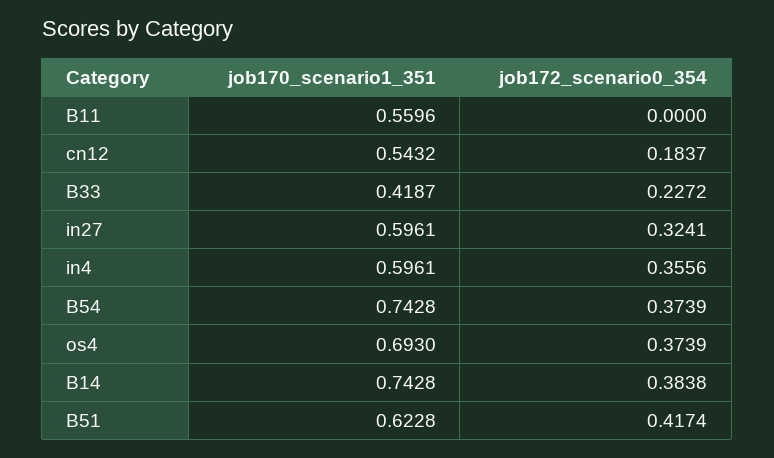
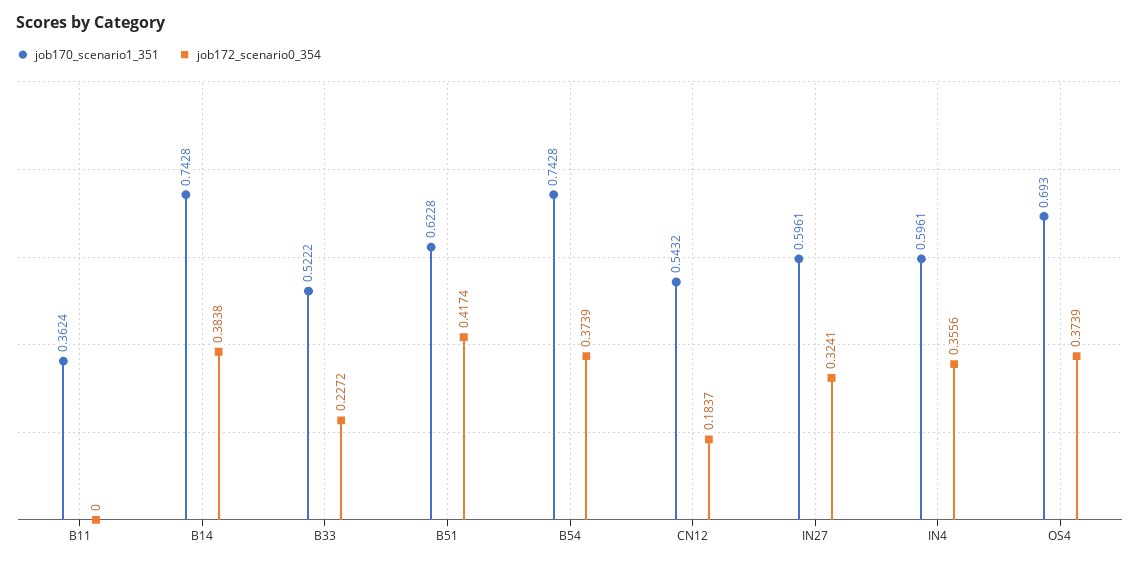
job170_scenario1_351, B11: 0.5596 -> 0.3624
job170_scenario1_351, B33: 0.4187 -> 0.5222

